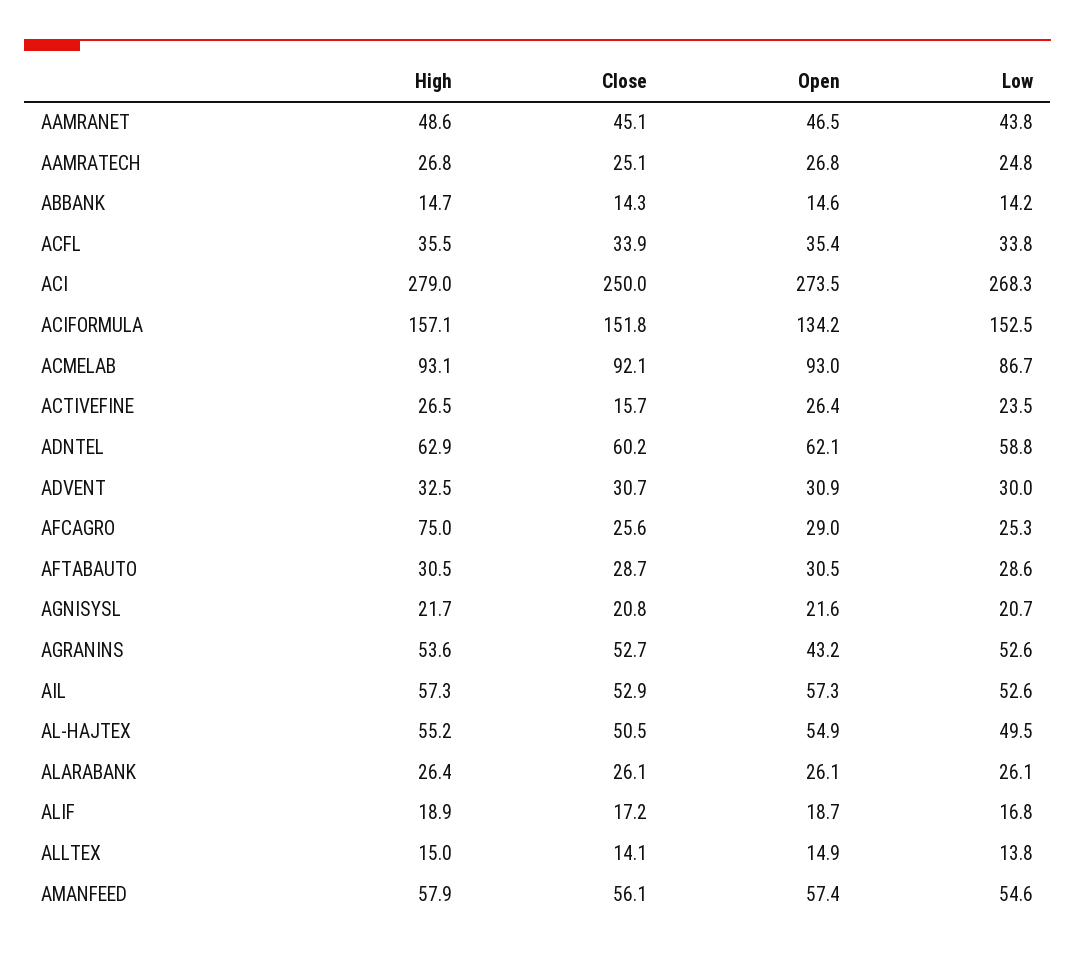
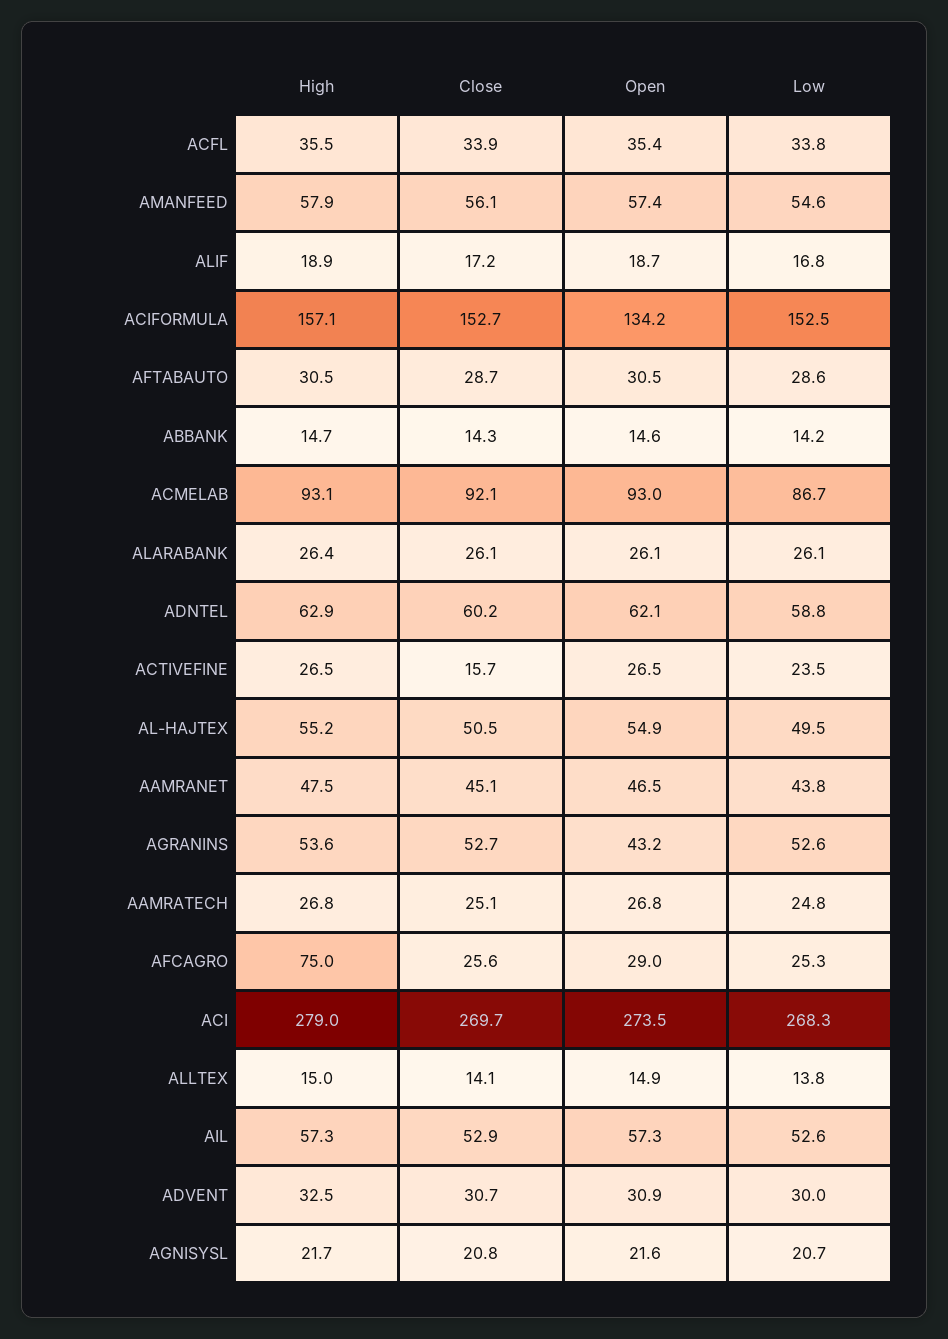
High, AAMRANET: 48.6 -> 47.5
Close, ACI: 250 -> 269.7
Close, ACIFORMULA: 151.8 -> 152.7
Open, ACTIVEFINE: 26.4 -> 26.5

